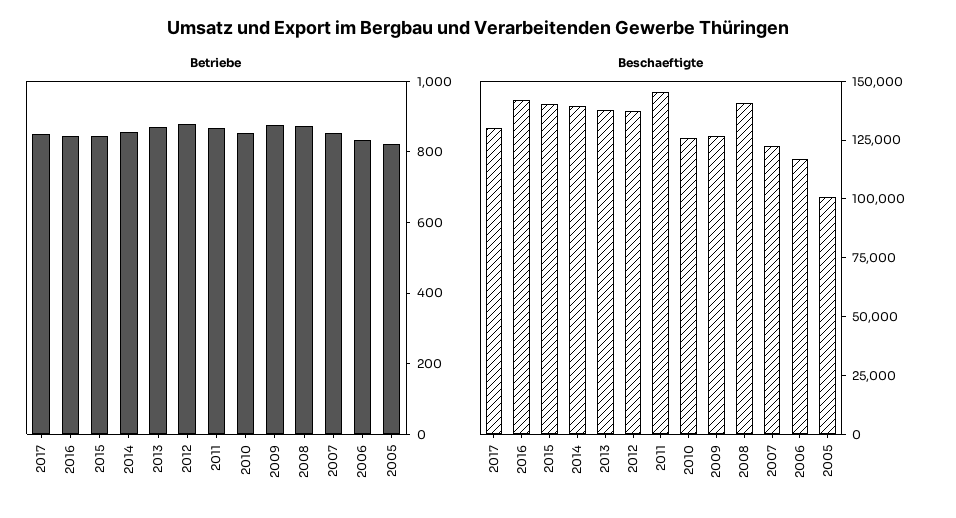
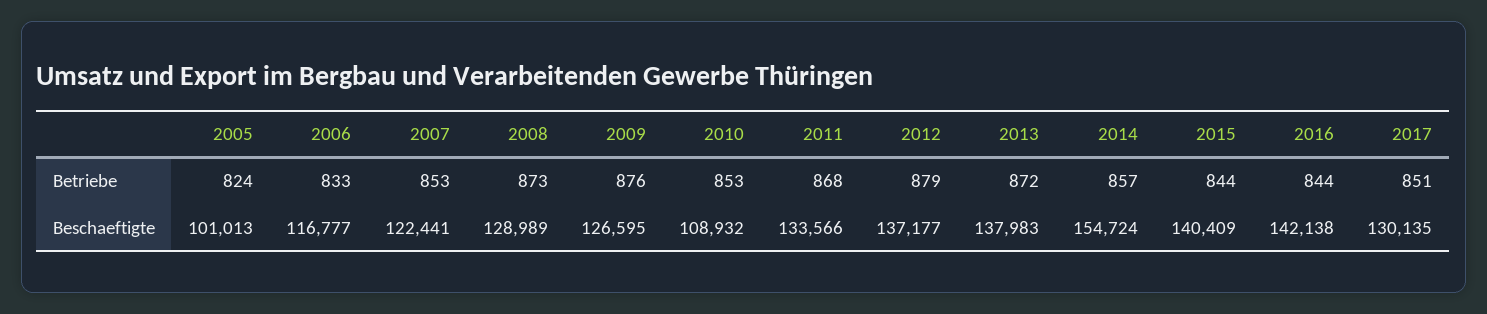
Beschaeftigte, 2014: 140000 -> 154724
Beschaeftigte, 2011: 145000 -> 133566
Beschaeftigte, 2010: 125000 -> 108932
Beschaeftigte, 2008: 140000 -> 128989

